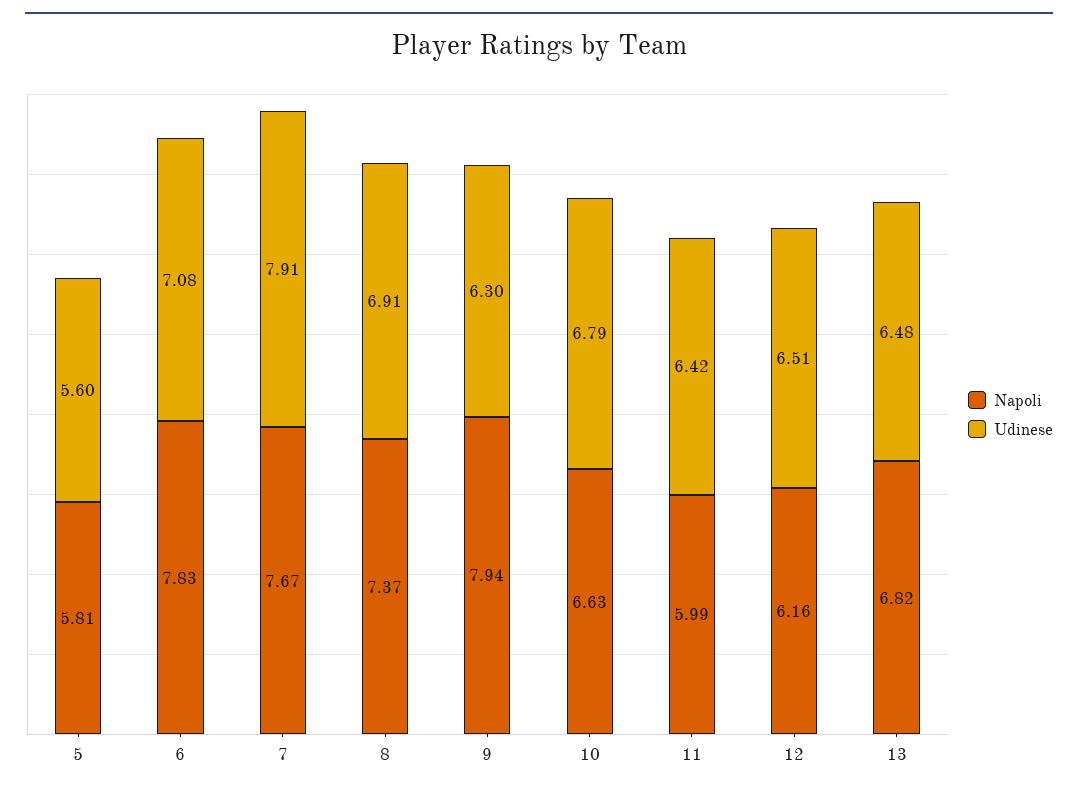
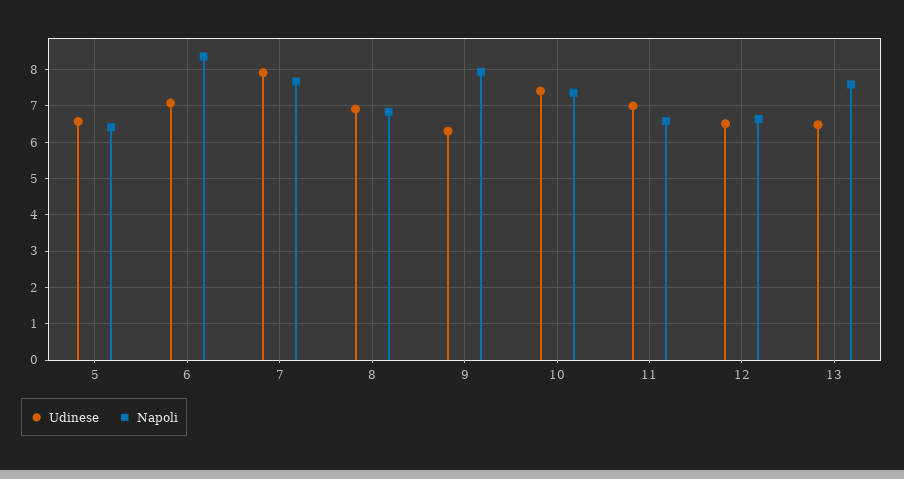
Napoli, 5: 5.81 -> 6.4
Udinese, 5: 5.6 -> 6.6
Napoli, 6: 7.83 -> 8.4
Napoli, 8: 7.37 -> 6.8
Napoli, 10: 6.63 -> 7.4
Udinese, 10: 6.79 -> 7.4
Napoli, 11: 5.99 -> 6.6
Udinese, 11: 6.42 -> 7
Napoli, 12: 6.16 -> 6.6
Napoli, 13: 6.82 -> 7.6

